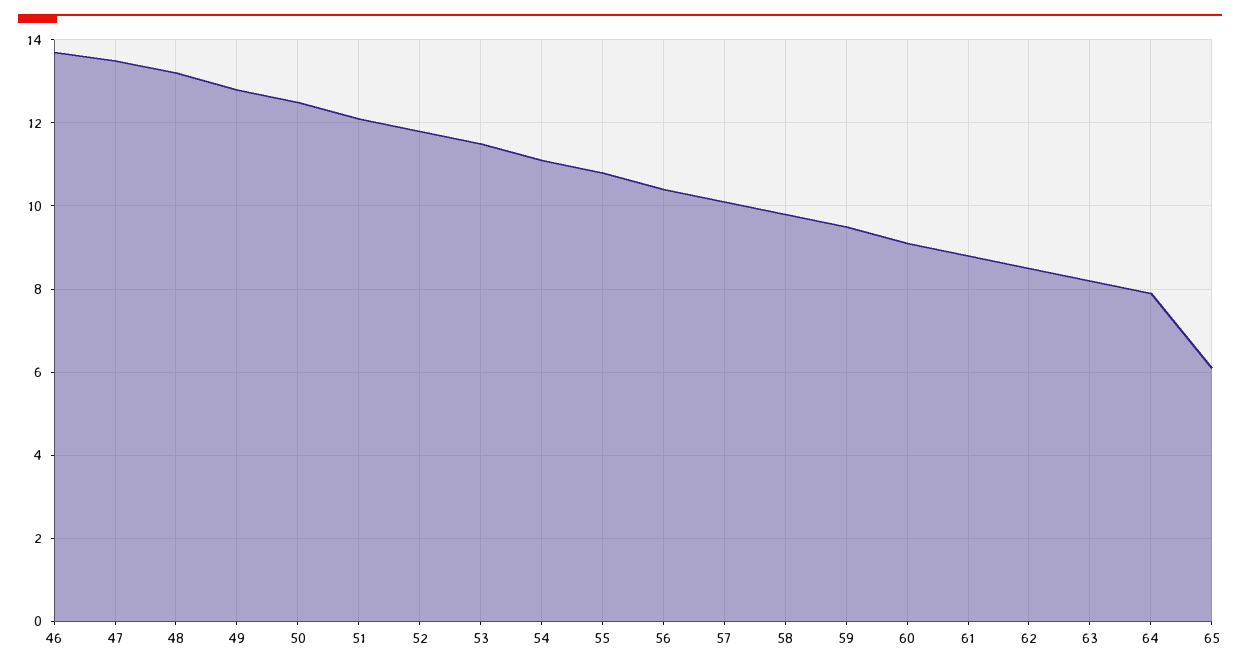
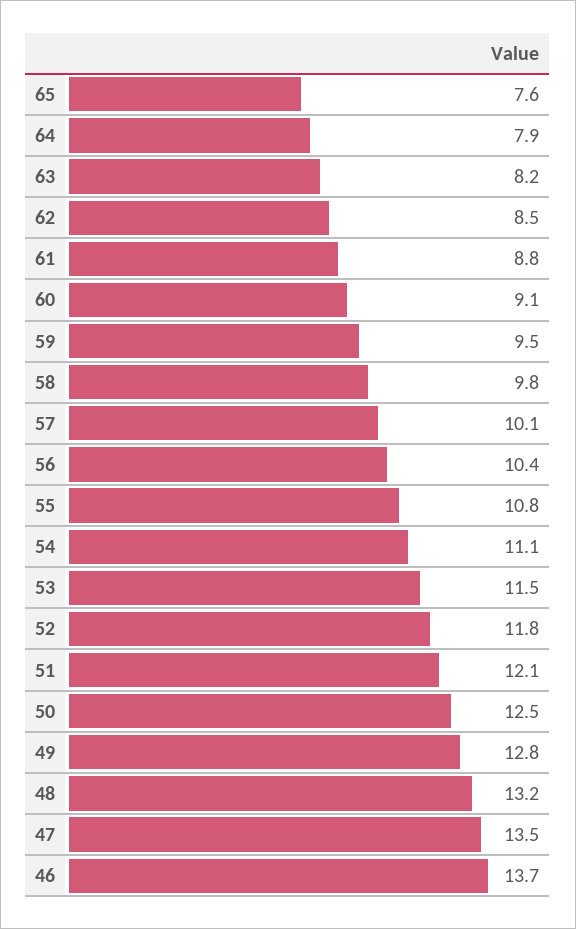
65: 6 -> 7.6

